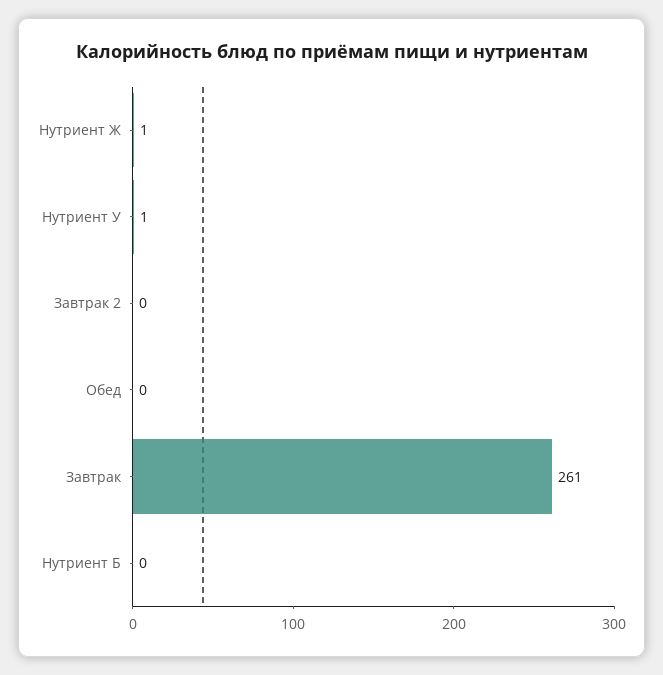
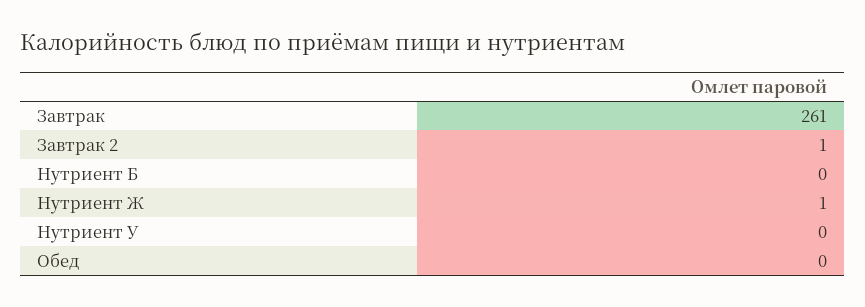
Нутриент У: 1 -> 0
Завтрак 2: 0 -> 1

